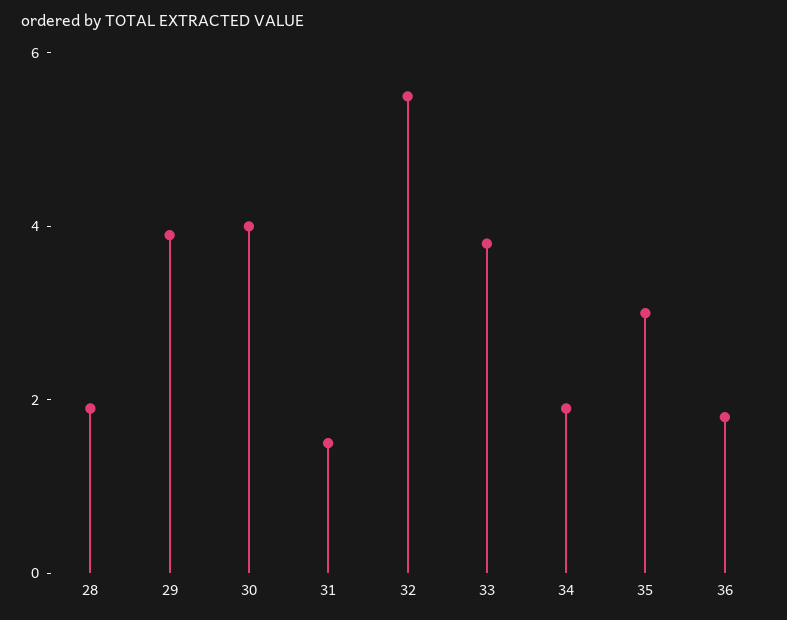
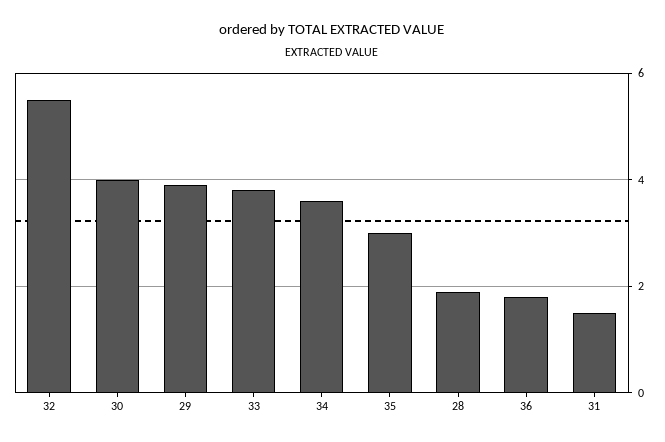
34: 2 -> 3.5

